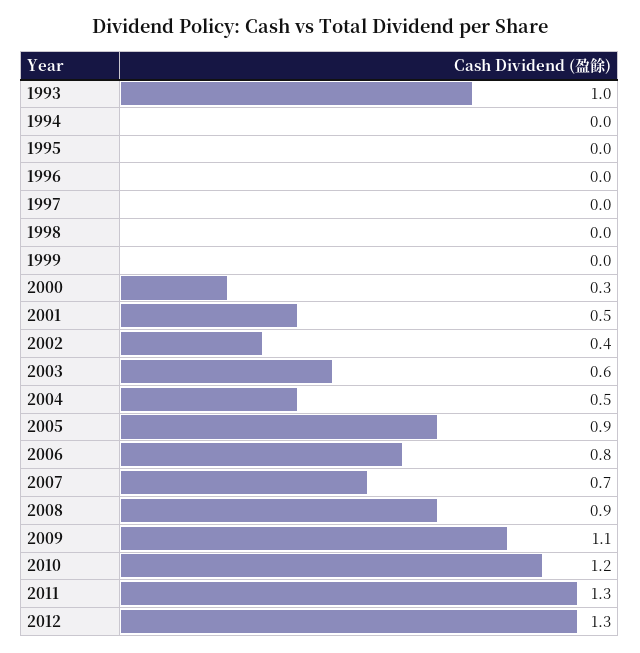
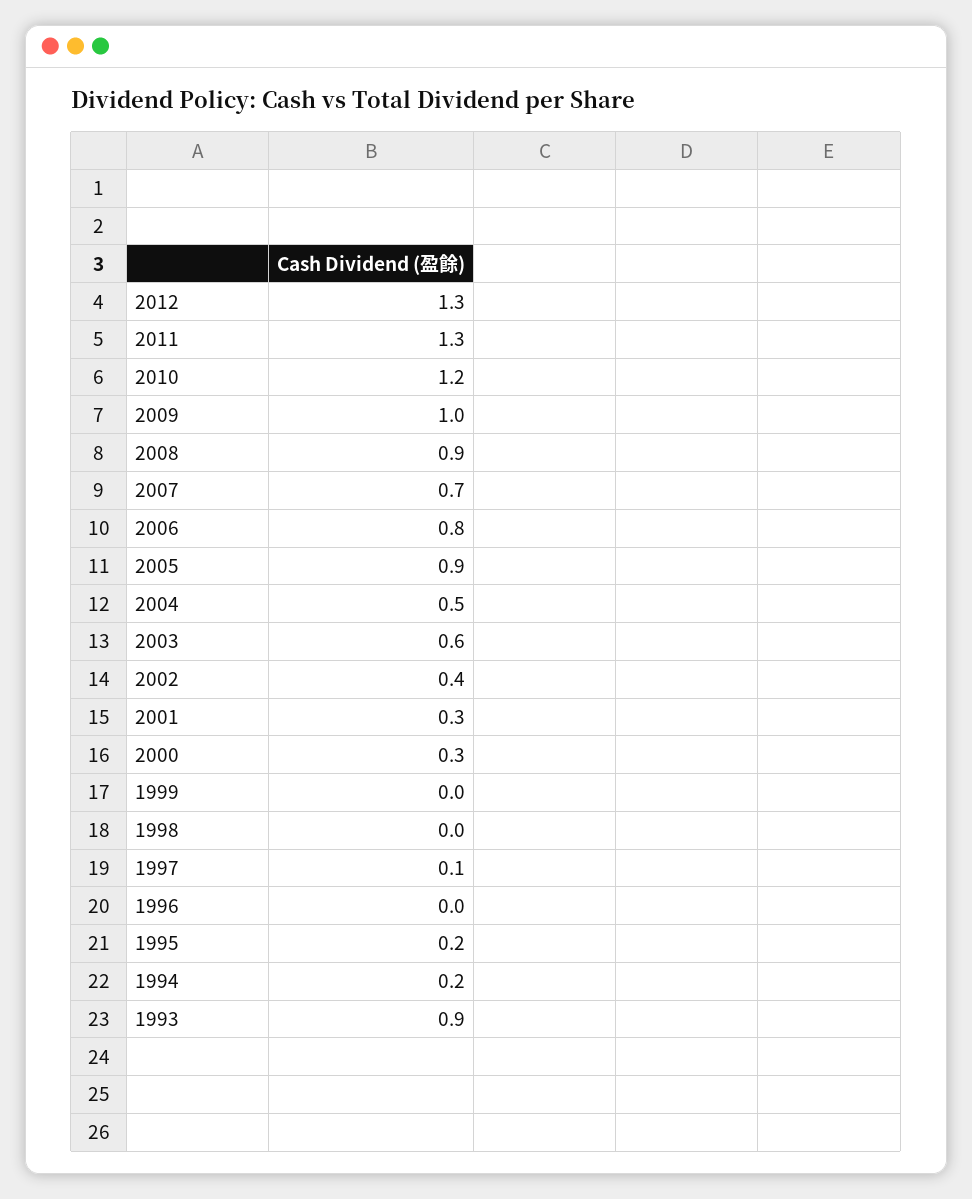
1993: 1 -> 0.9
1994: 0 -> 0.2
1995: 0 -> 0.2
1997: 0 -> 0.1
2001: 0.5 -> 0.3
2009: 1.1 -> 1

